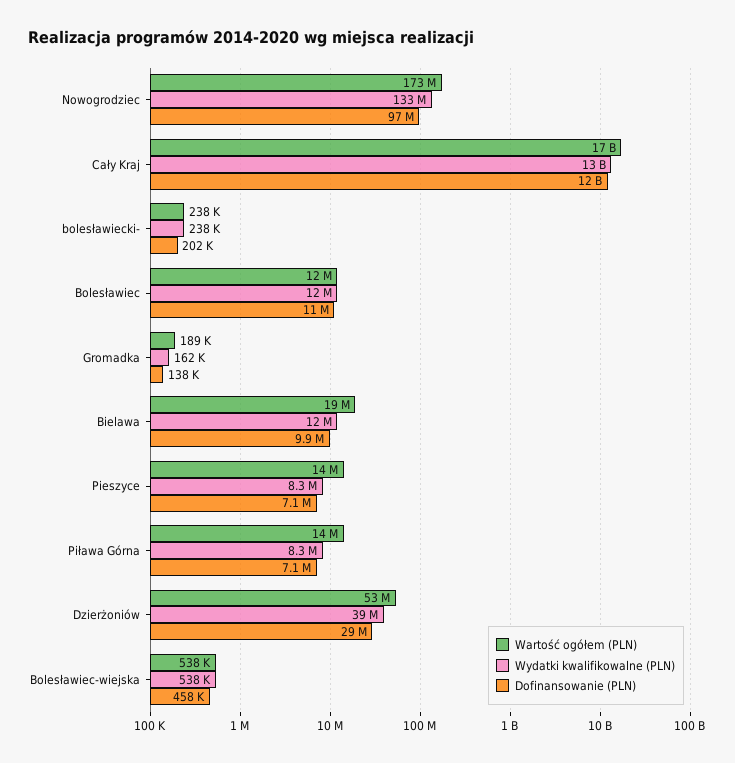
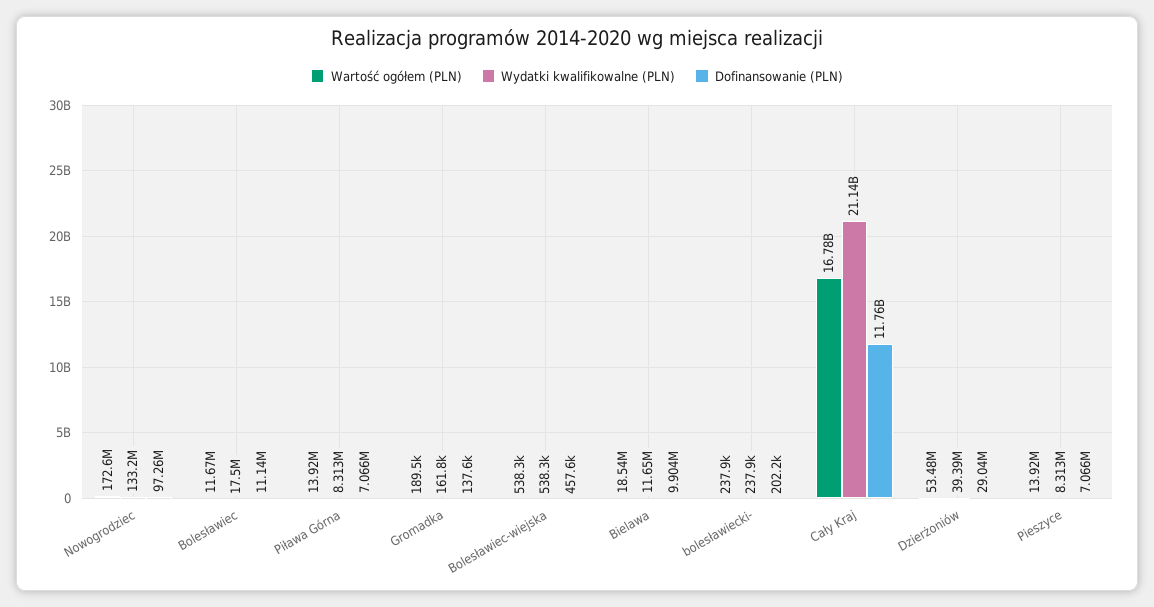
Wydatki kwalifikowalne (PLN), Cały Kraj: 13000000000 -> 21140000000
Wydatki kwalifikowalne (PLN), Bolesławiec: 12000000 -> 17500000

